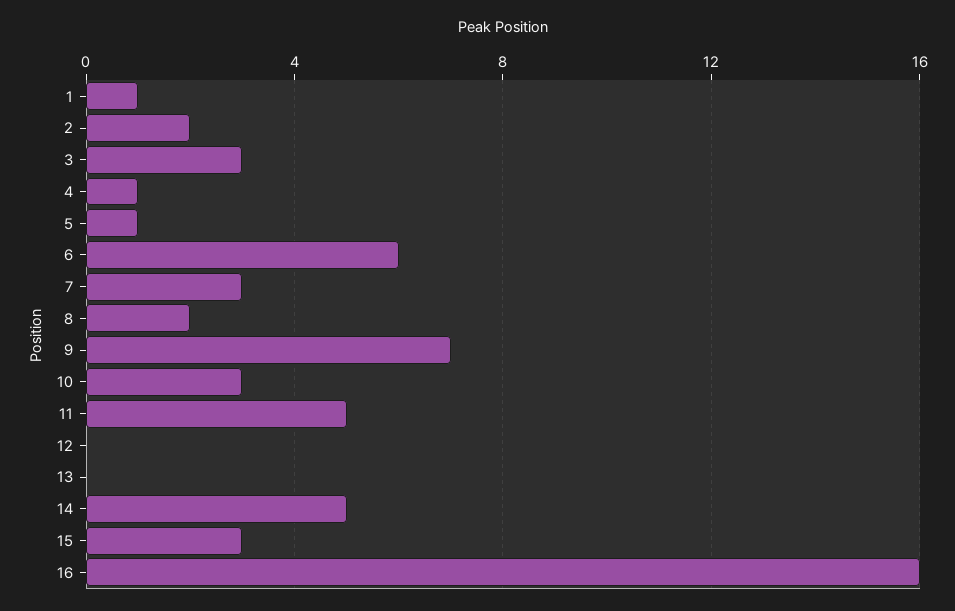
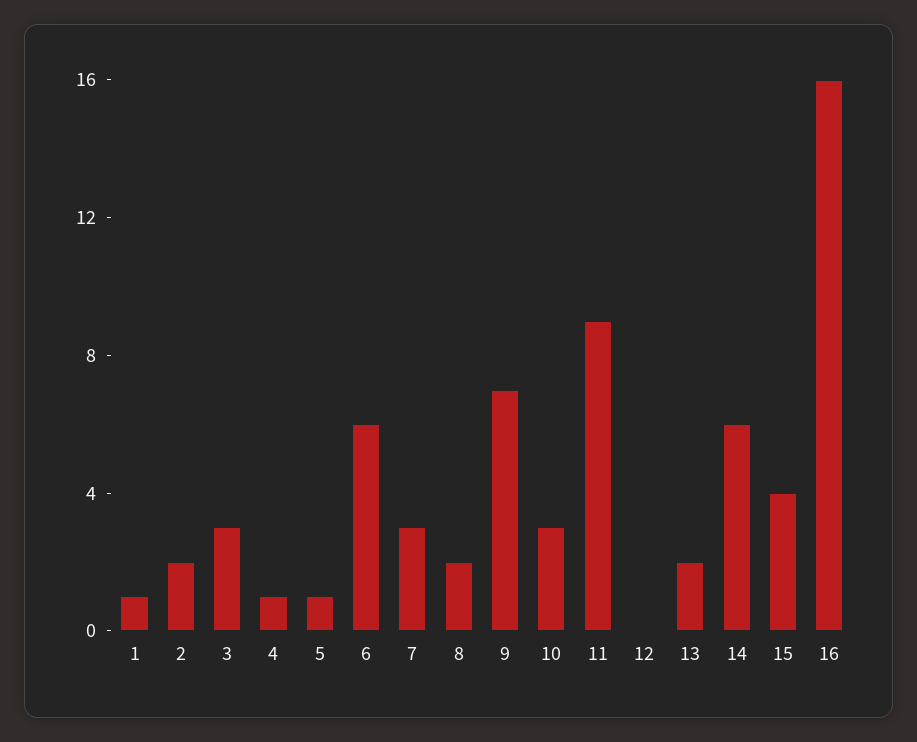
11: 5 -> 9
13: 0 -> 2
14: 5 -> 6
15: 3 -> 4

